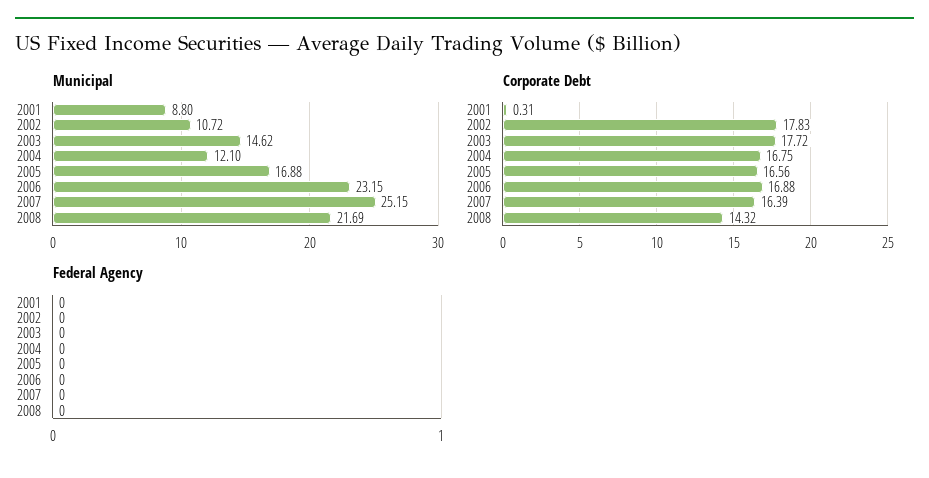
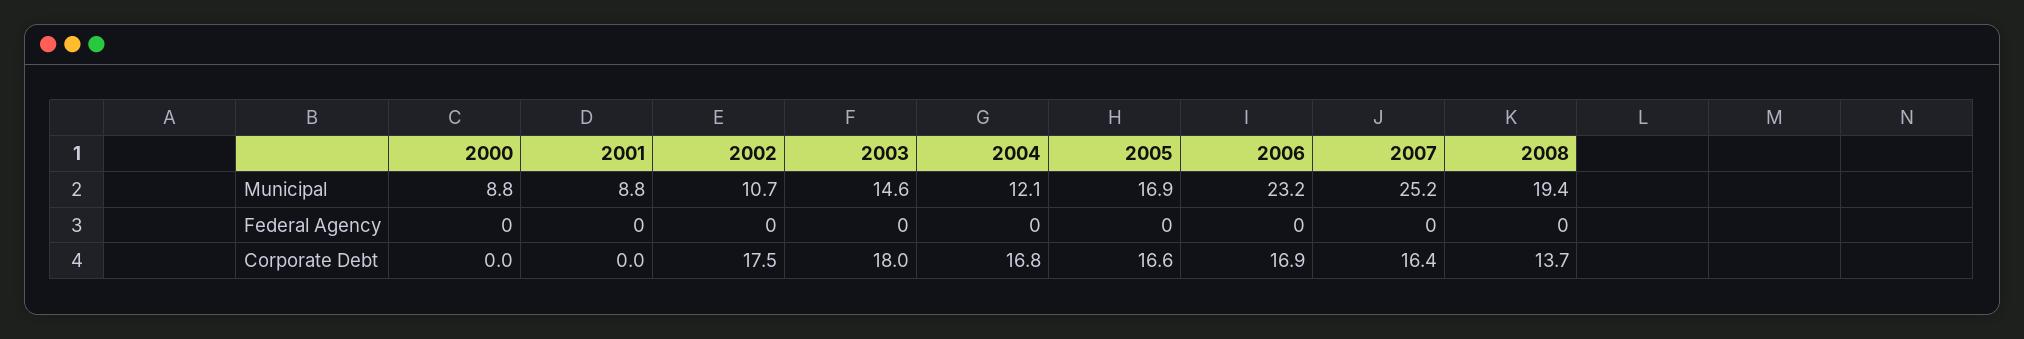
Municipal, 2008: 21.69 -> 19.4
Corporate Debt, 2001: 0.31 -> 0
Corporate Debt, 2002: 17.83 -> 17.5
Corporate Debt, 2003: 17.72 -> 18
Corporate Debt, 2008: 14.32 -> 13.7
Municipal, 2000: none -> 8.8
Federal Agency, 2000: none -> 0
Corporate Debt, 2000: none -> 0

